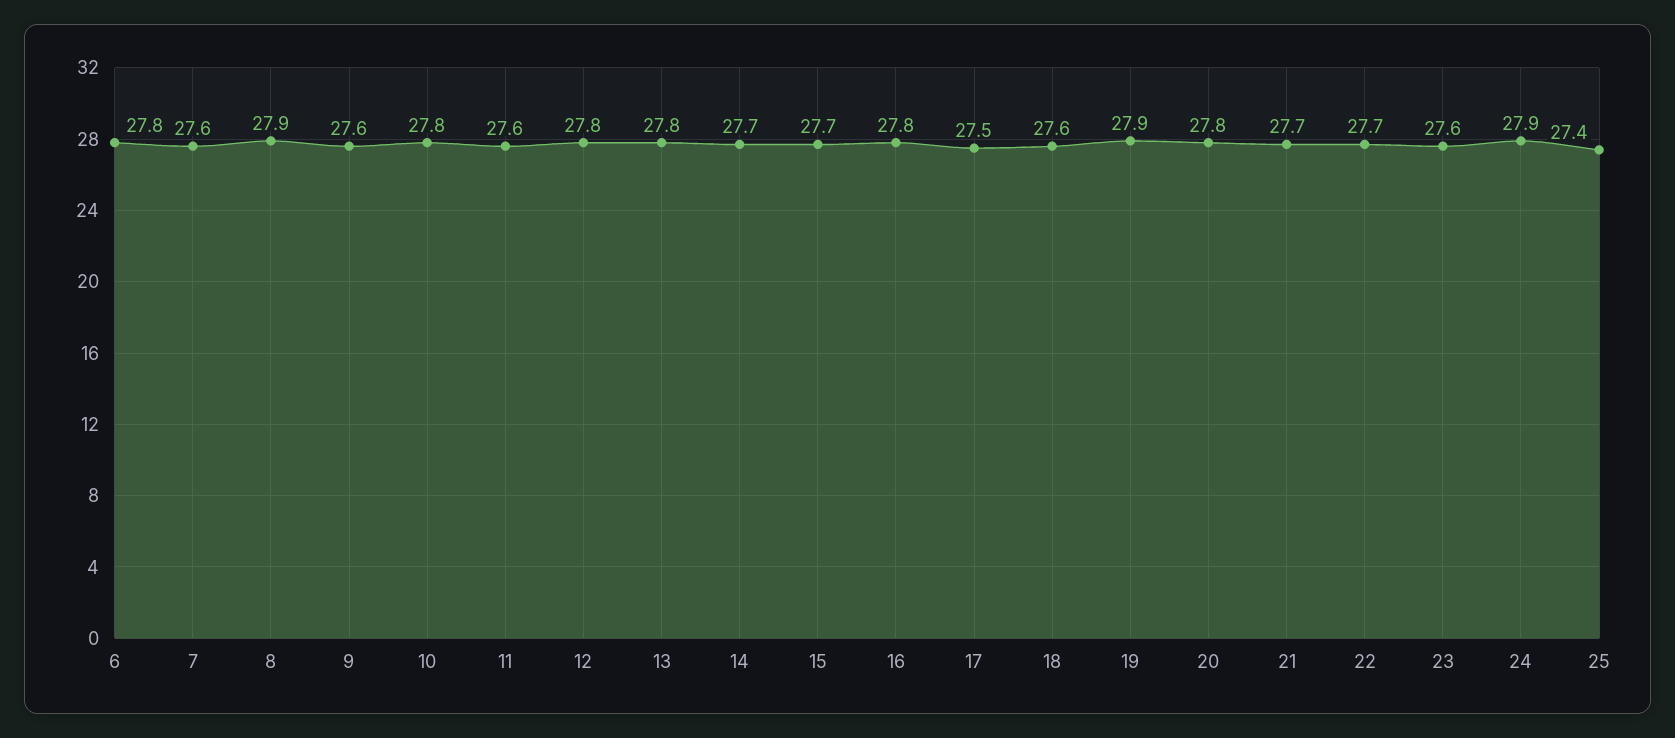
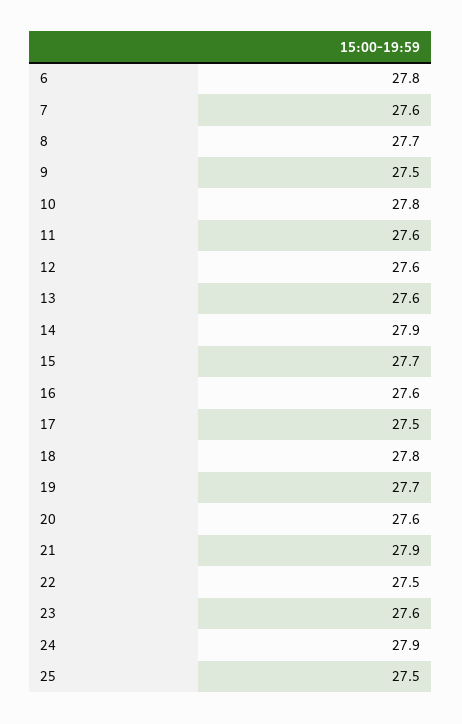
8: 27.9 -> 27.7
9: 27.6 -> 27.5
12: 27.8 -> 27.6
13: 27.8 -> 27.6
14: 27.7 -> 27.9
16: 27.8 -> 27.6
18: 27.6 -> 27.8
19: 27.9 -> 27.7
20: 27.8 -> 27.6
21: 27.7 -> 27.9
22: 27.7 -> 27.5
25: 27.4 -> 27.5

